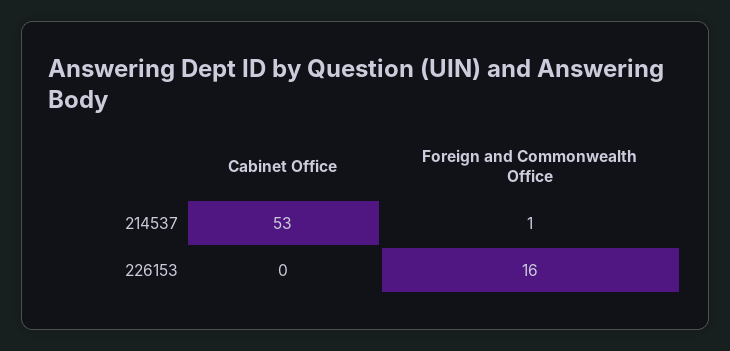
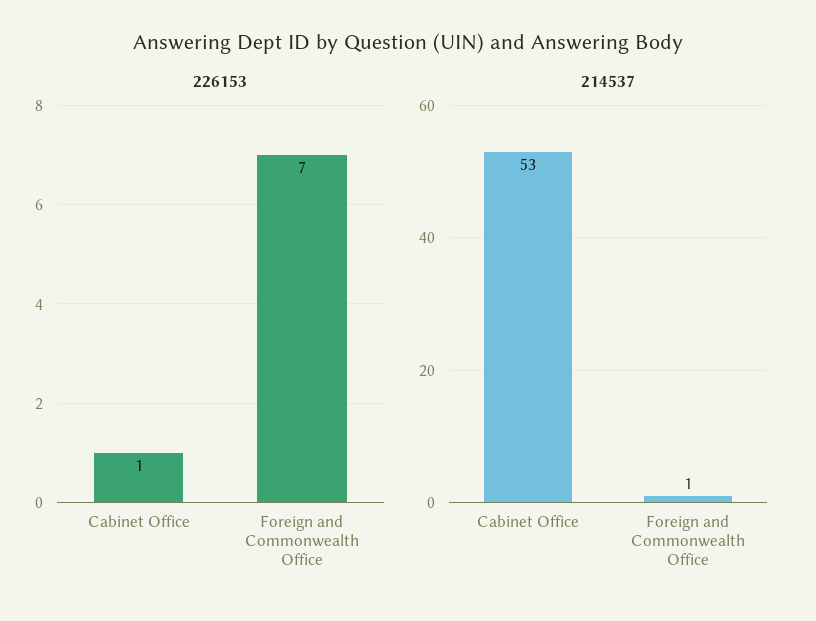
226153, Cabinet Office: 0 -> 1
226153, Foreign and Commonwealth Office: 16 -> 7

